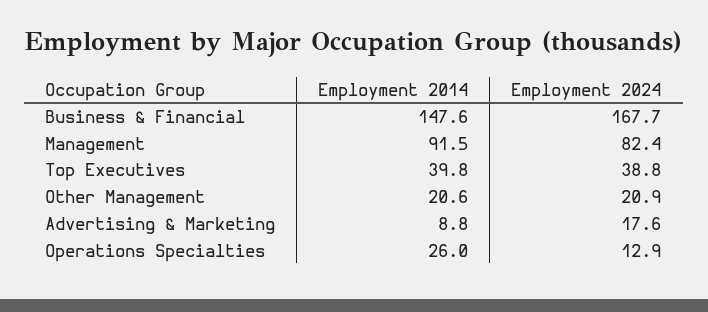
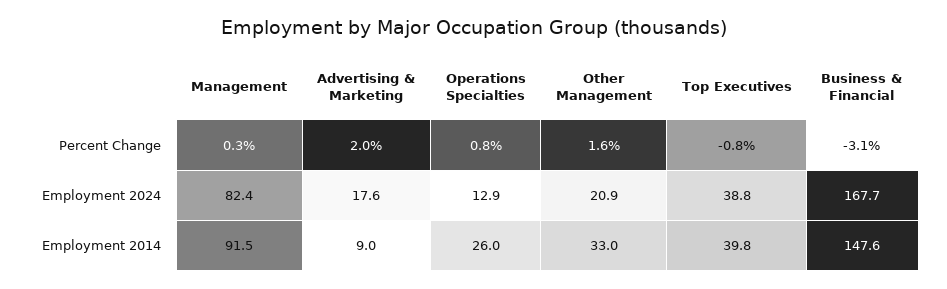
Employment 2014, Other Management: 20.6 -> 33
Employment 2014, Advertising & Marketing: 8.8 -> 9
Percent Change, Management: none -> 0.3
Percent Change, Advertising & Marketing: none -> 2
Percent Change, Operations Specialties: none -> 0.8
Percent Change, Other Management: none -> 1.6
Percent Change, Top Executives: none -> -0.8
Percent Change, Business & Financial: none -> -3.1

